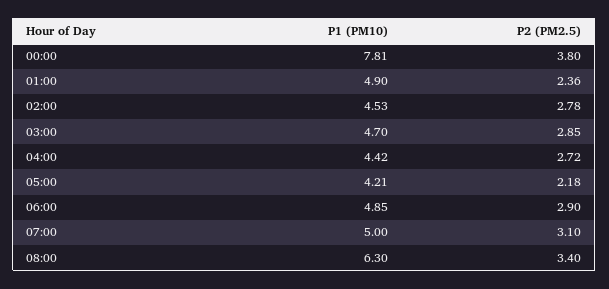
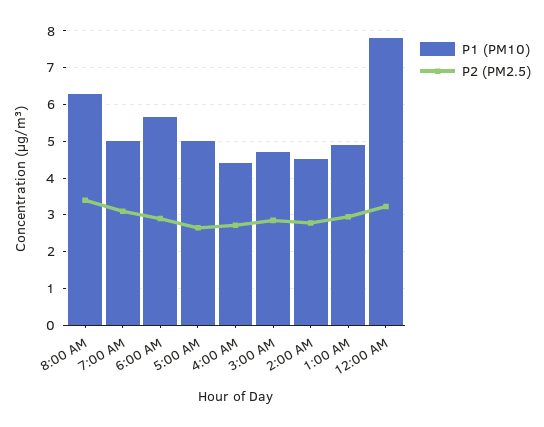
P2 (PM2.5), 00:00: 3.8 -> 3.2
P2 (PM2.5), 01:00: 2.36 -> 3
P1 (PM10), 05:00: 4.21 -> 5
P2 (PM2.5), 05:00: 2.18 -> 2.6
P1 (PM10), 06:00: 4.85 -> 5.6

